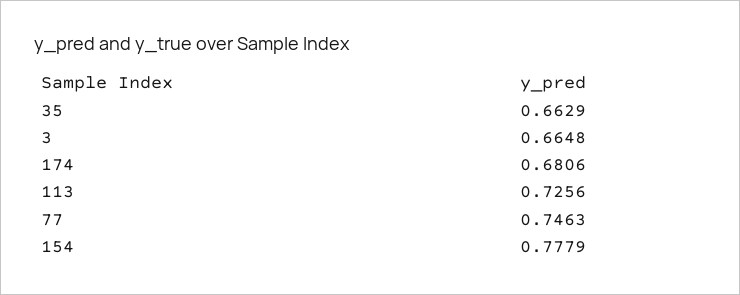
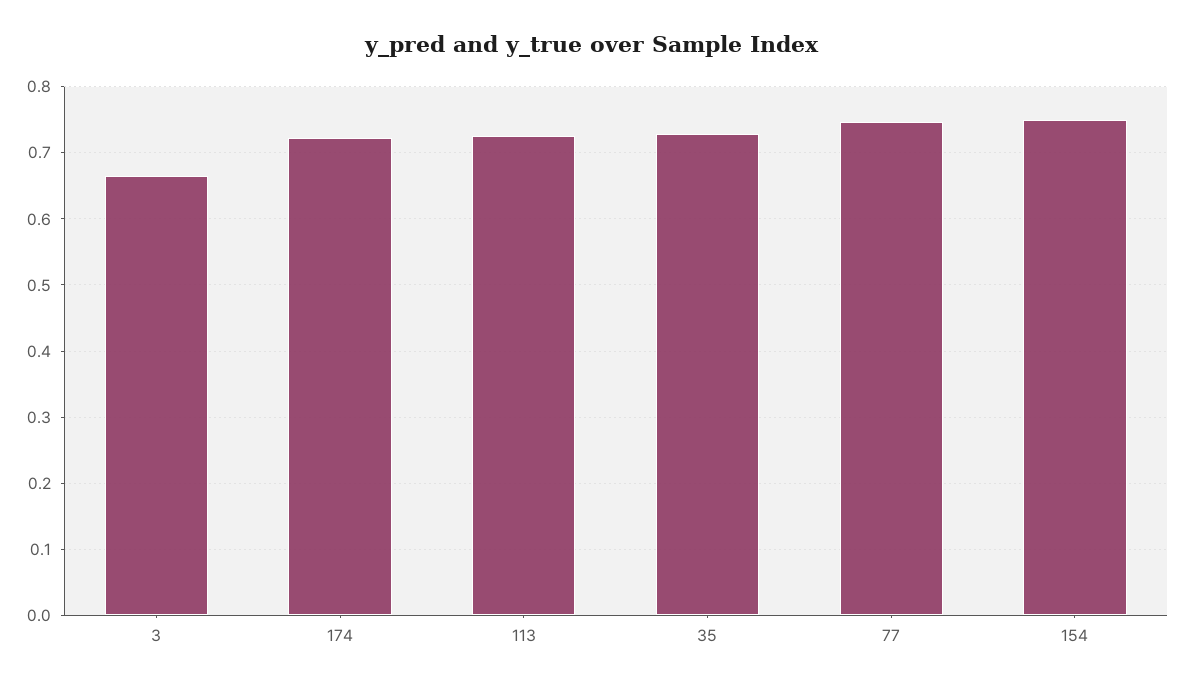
35: 0.6629 -> 0.73
174: 0.6806 -> 0.72
154: 0.7779 -> 0.75

